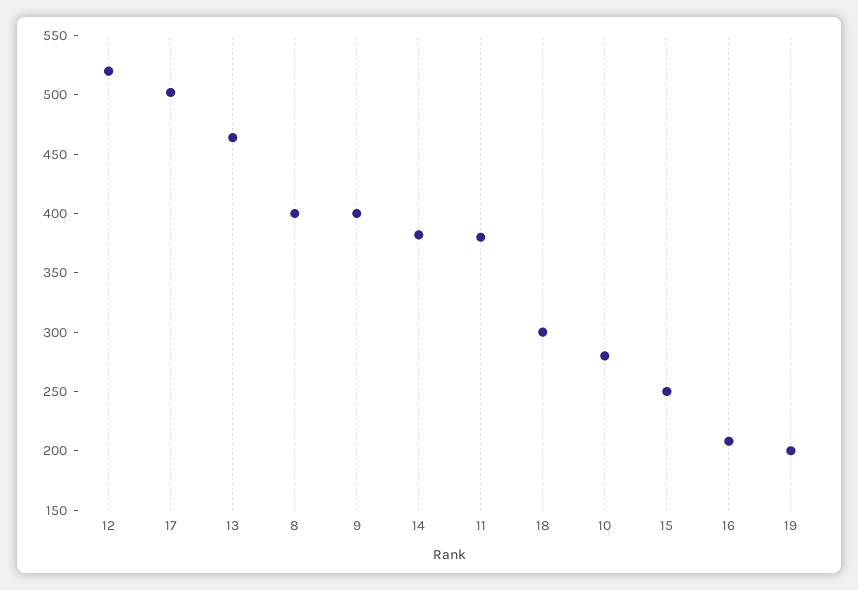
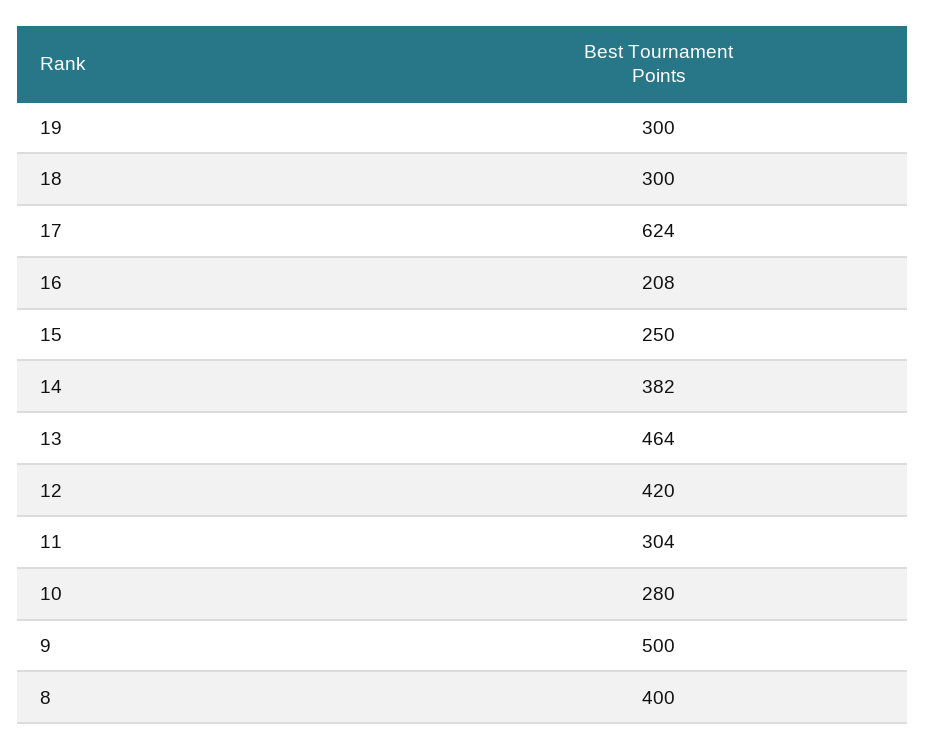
12: 520 -> 420
17: 500 -> 624
9: 400 -> 500
11: 380 -> 304
19: 200 -> 300

